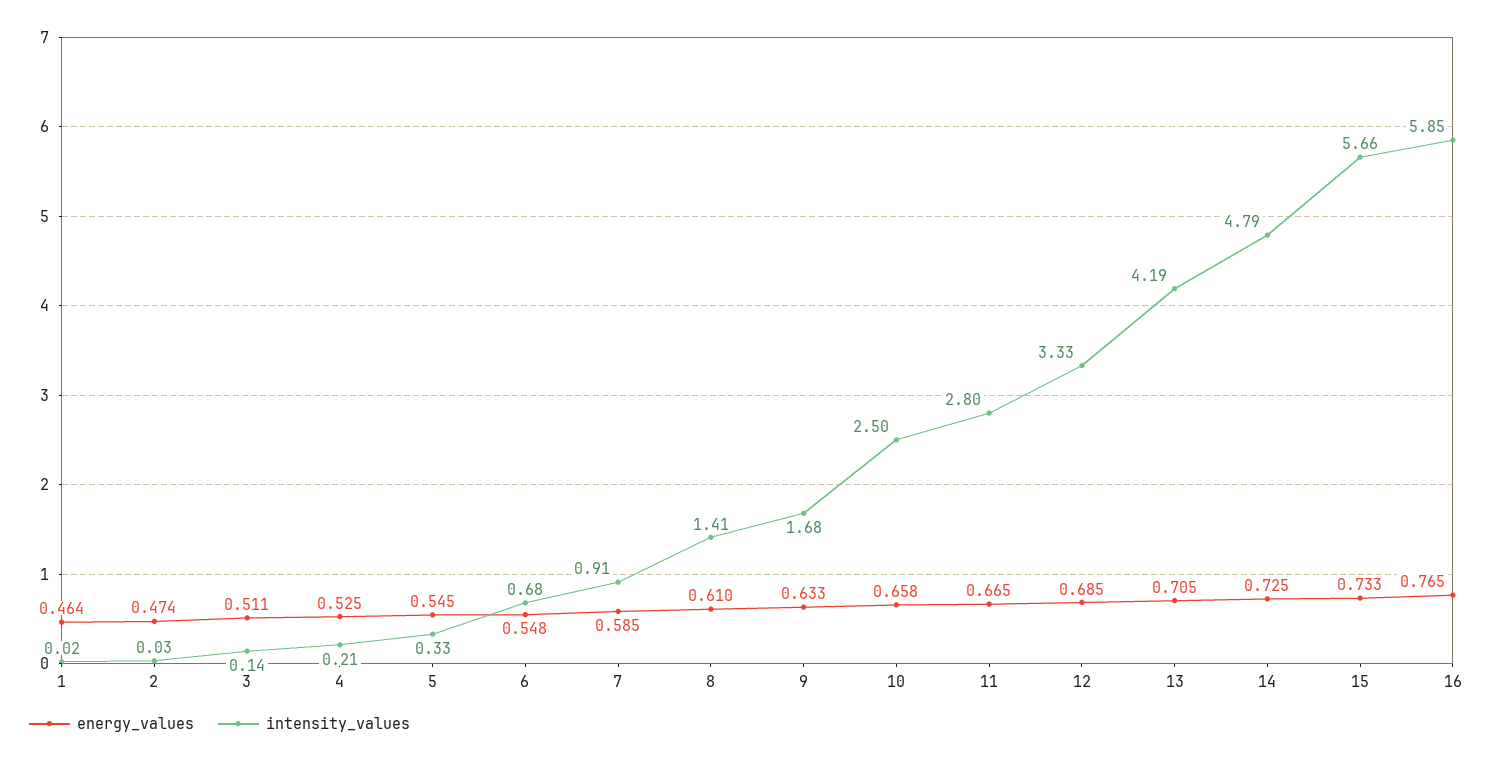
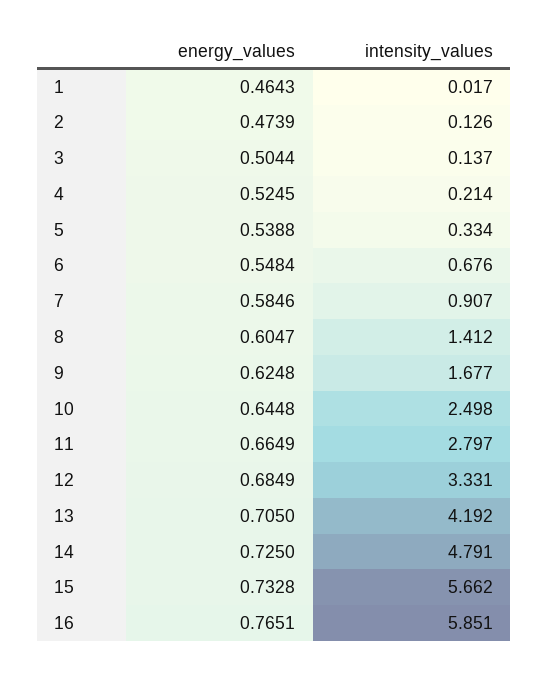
intensity_values, 2: 0.03 -> 0.126
energy_values, 3: 0.511 -> 0.5044
energy_values, 5: 0.545 -> 0.5388
energy_values, 8: 0.61 -> 0.6047
energy_values, 9: 0.633 -> 0.6248
energy_values, 10: 0.658 -> 0.6448

